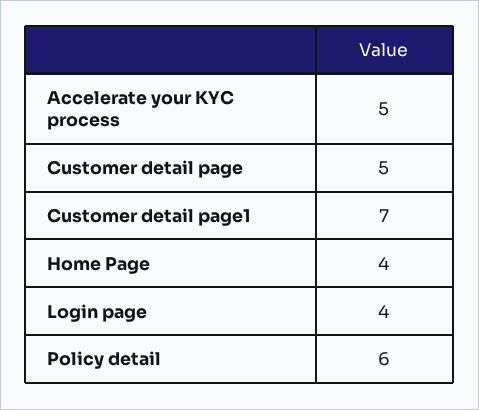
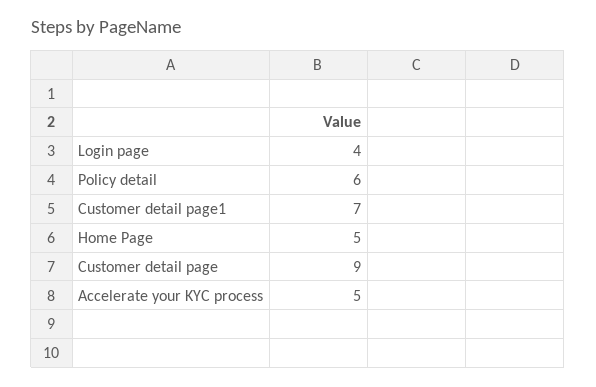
Customer detail page: 5 -> 9
Home Page: 4 -> 5

